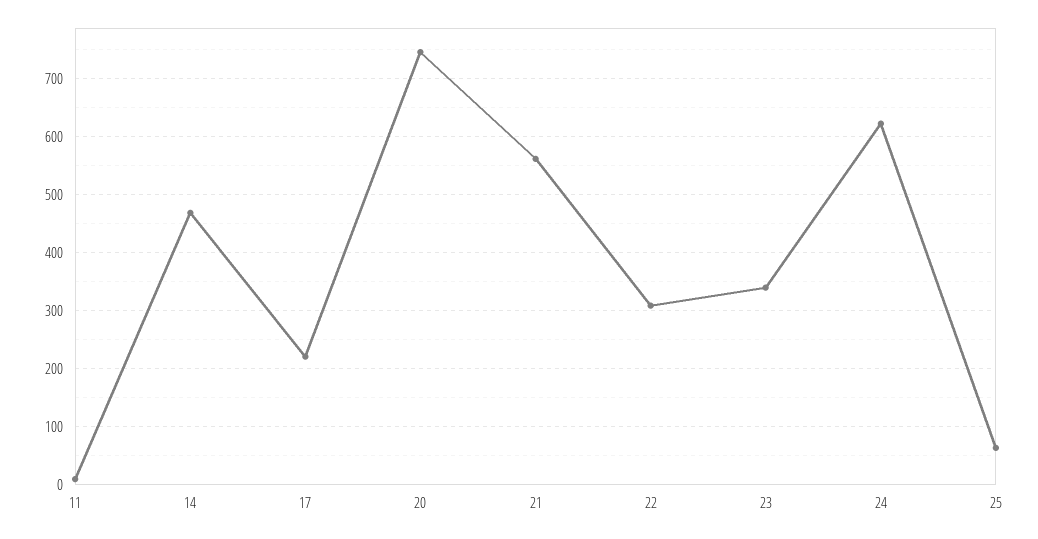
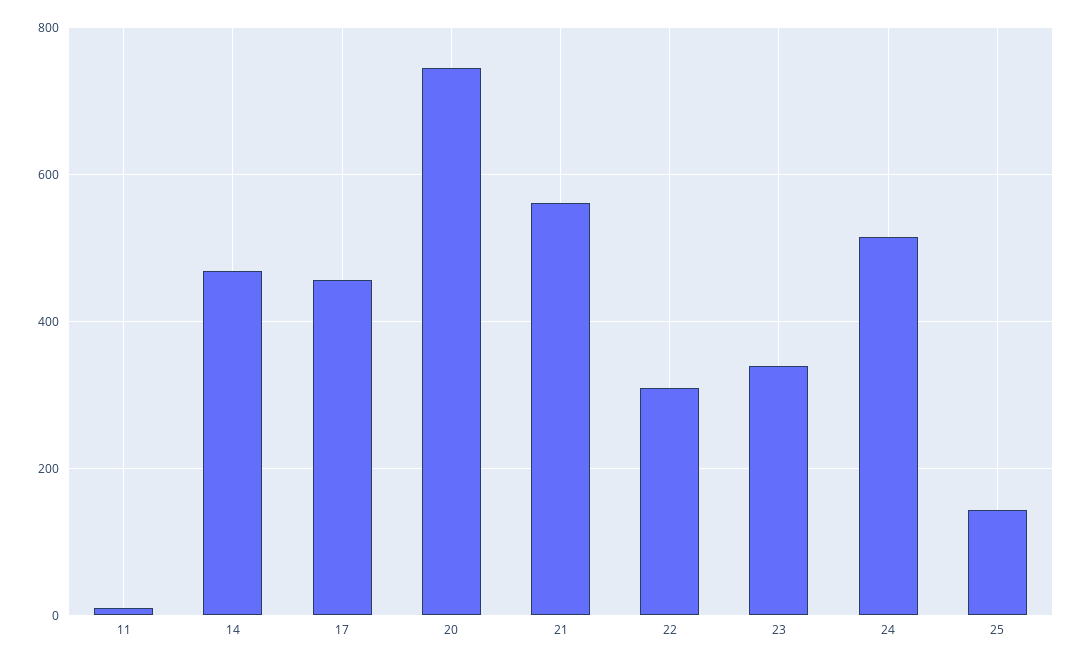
17: 220 -> 460
24: 620 -> 520
25: 60 -> 140

